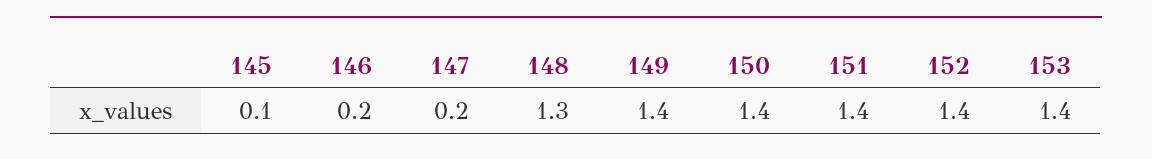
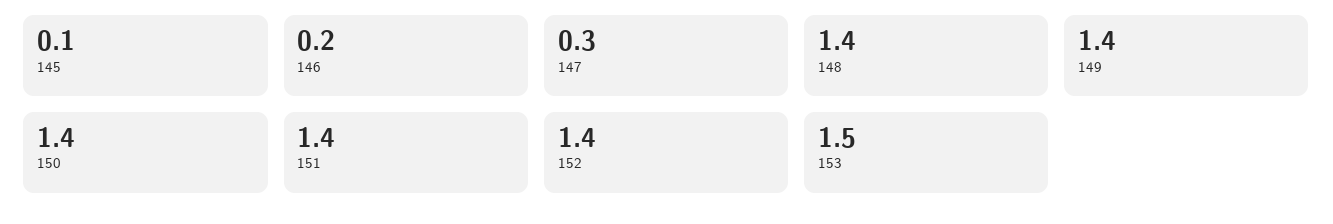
147: 0.2 -> 0.3
148: 1.3 -> 1.4
153: 1.4 -> 1.5

